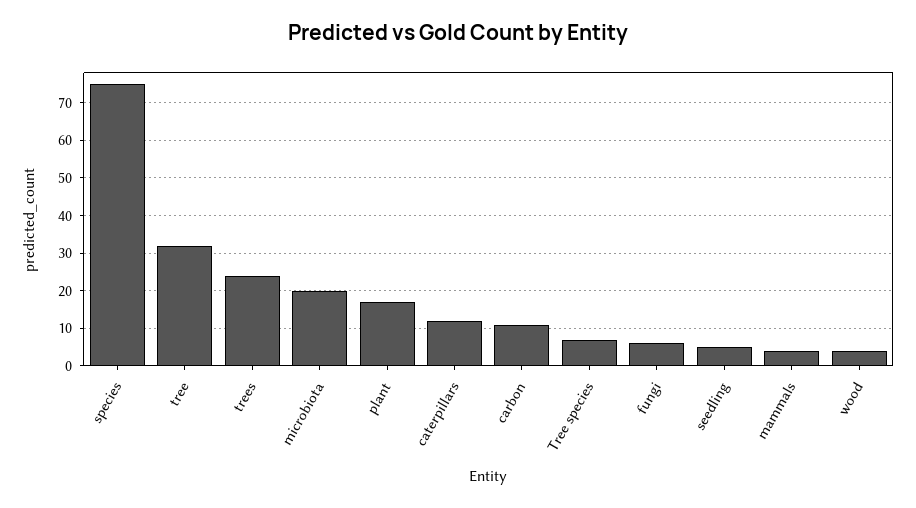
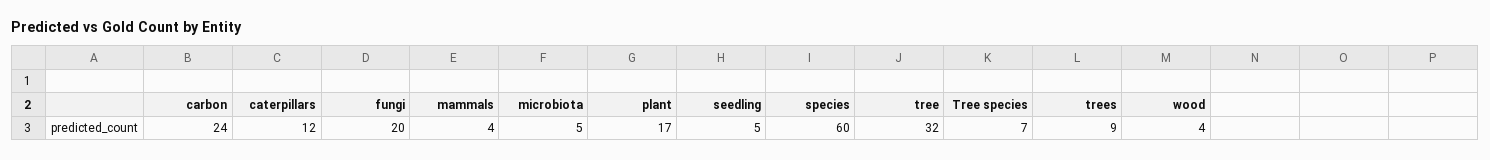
species: 75 -> 60
trees: 25 -> 9
microbiota: 20 -> 5
carbon: 10 -> 24
fungi: 5 -> 20

